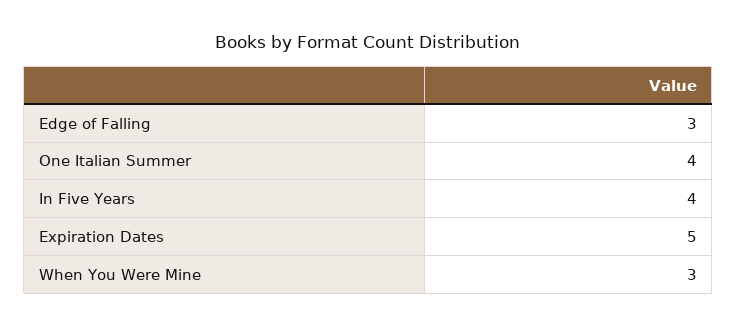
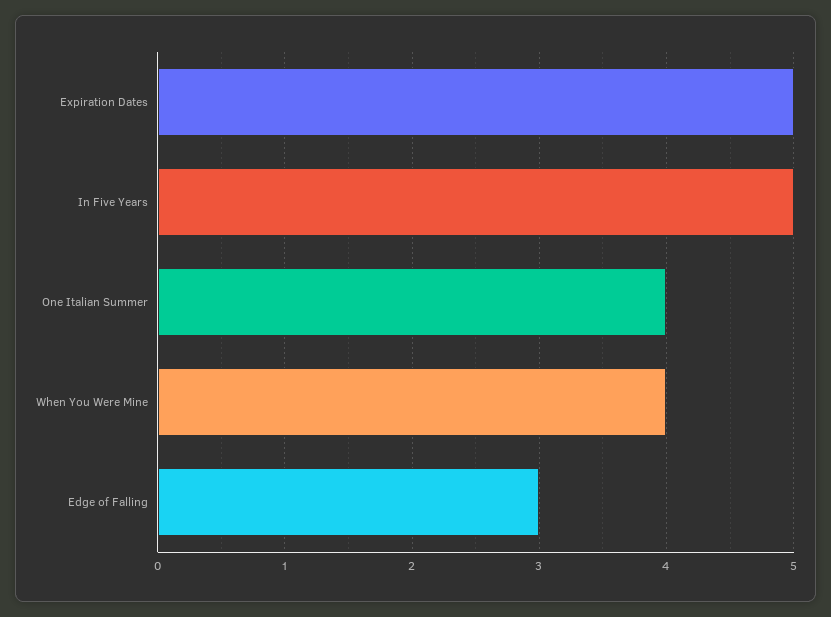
In Five Years: 4 -> 5
When You Were Mine: 3 -> 4

